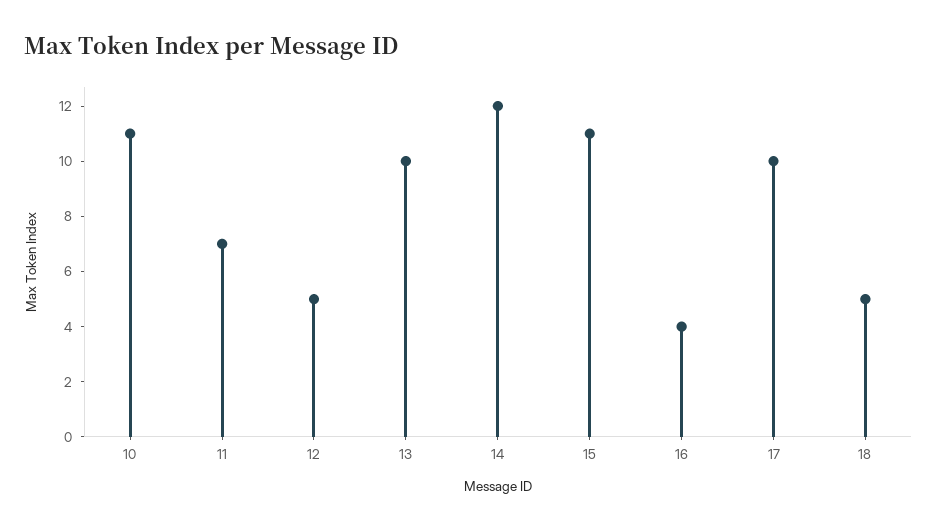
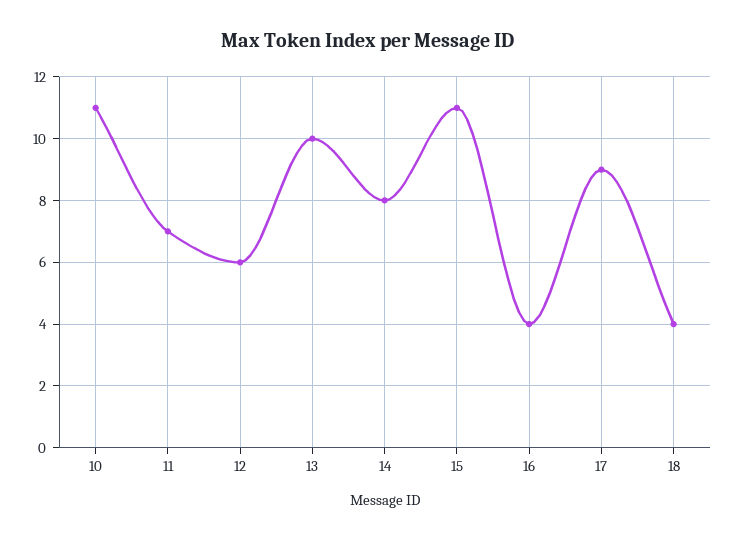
12: 5 -> 6
14: 12 -> 8
17: 10 -> 9
18: 5 -> 4

